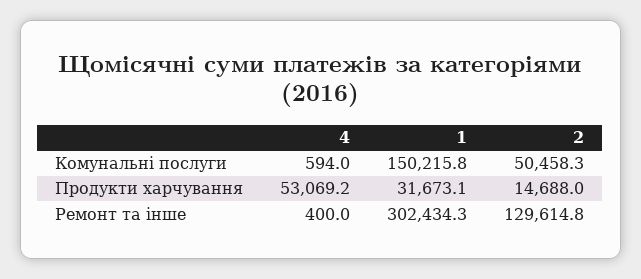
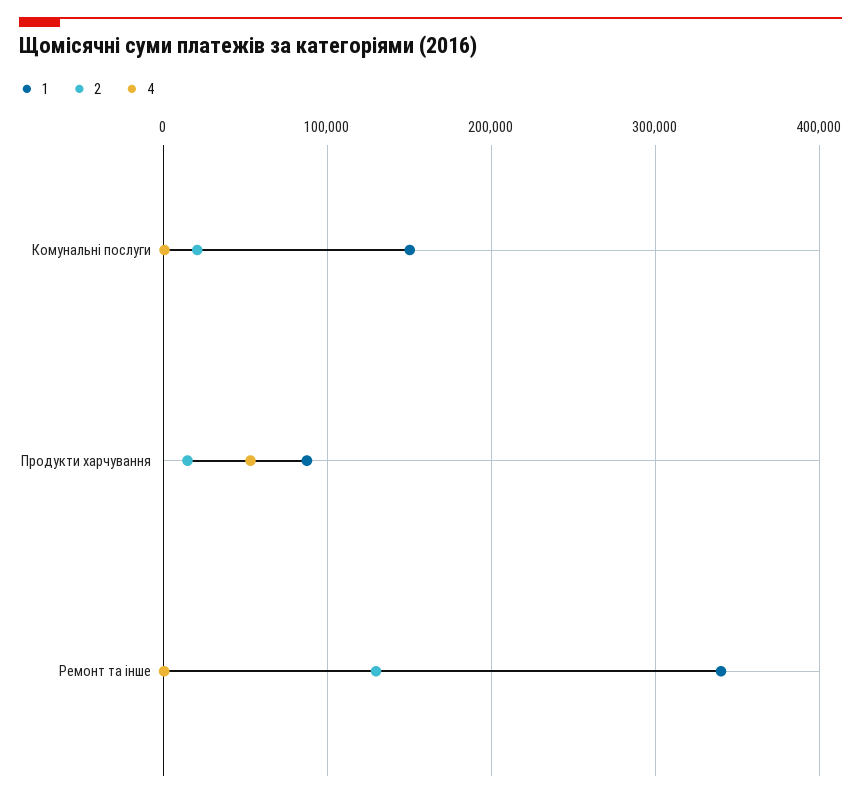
2, Комунальні послуги: 50458.3 -> 20000
1, Продукти харчування: 31673.1 -> 90000
1, Ремонт та інше: 302434.3 -> 340000

